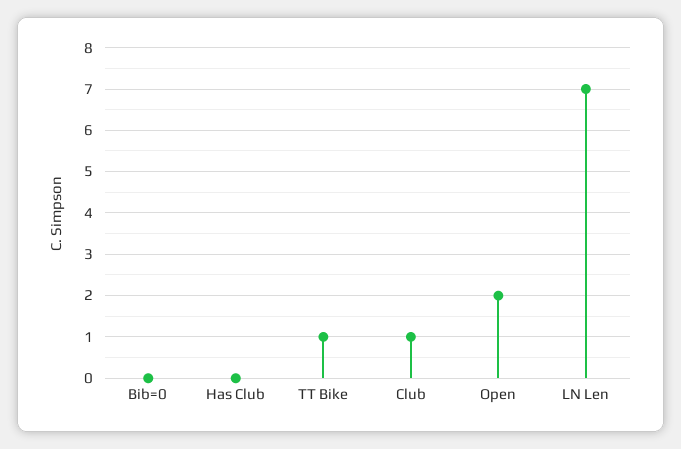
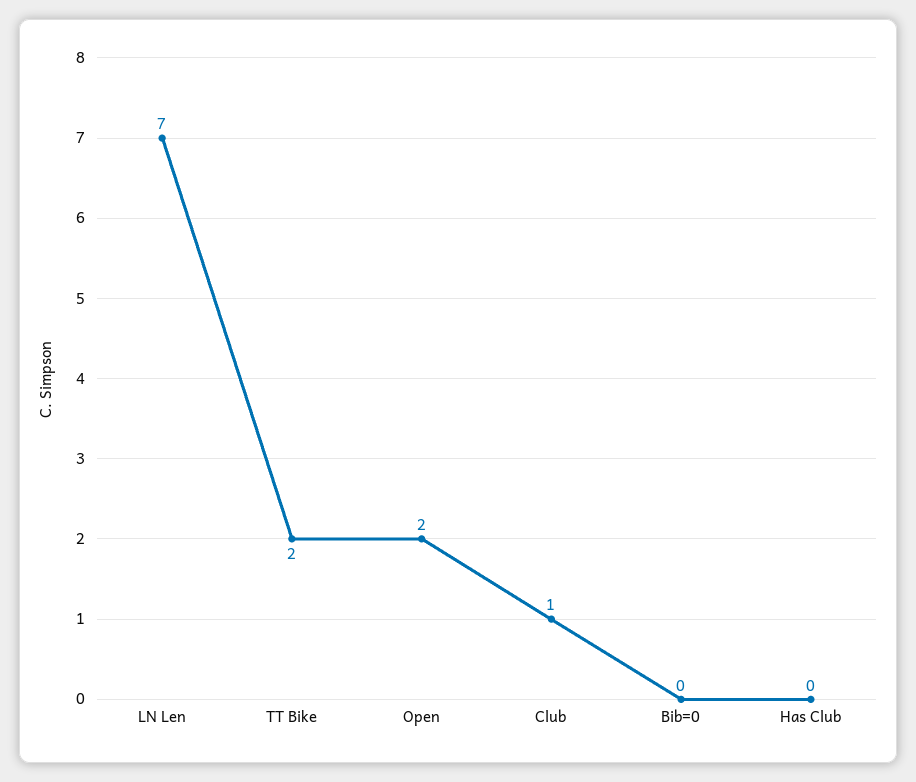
TT Bike: 1 -> 2

